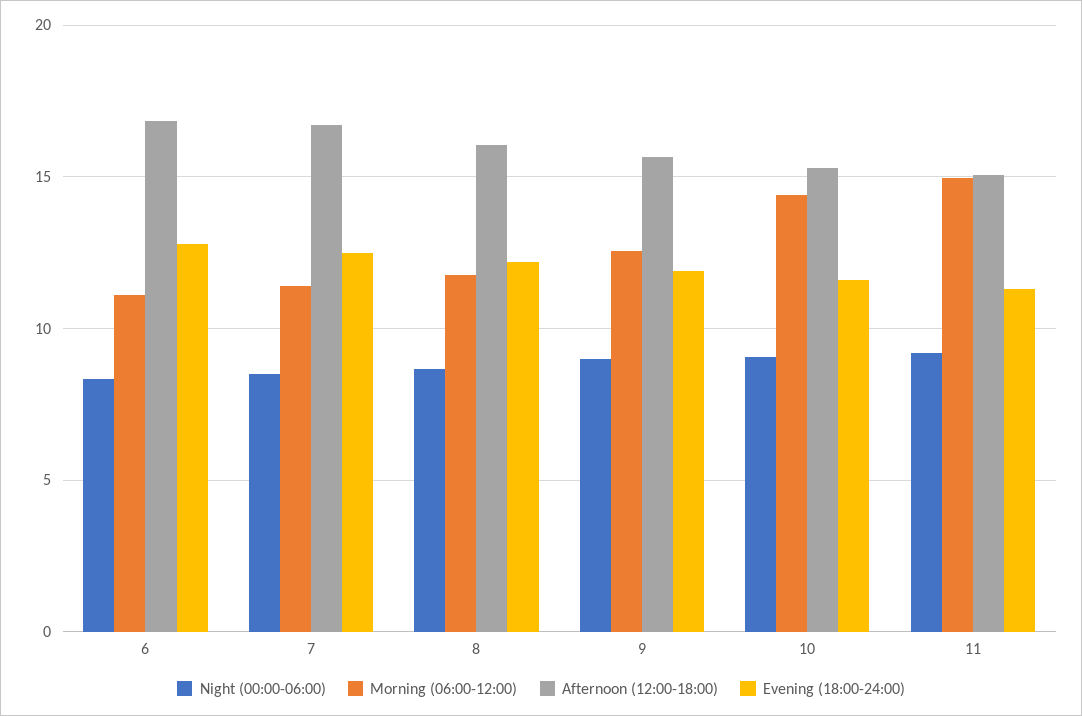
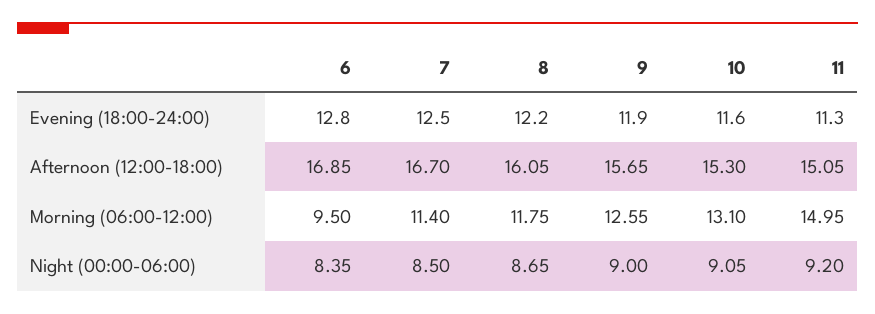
Morning (06:00-12:00), 6: 11 -> 9.5
Morning (06:00-12:00), 10: 14.5 -> 13.1

